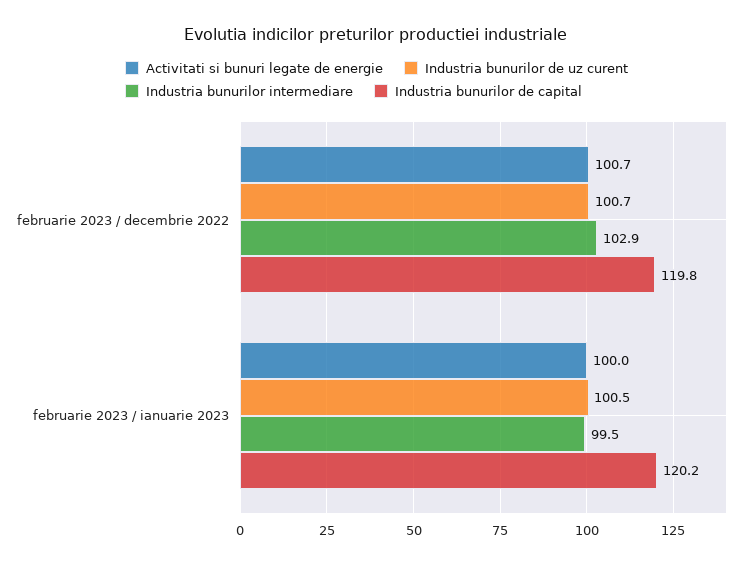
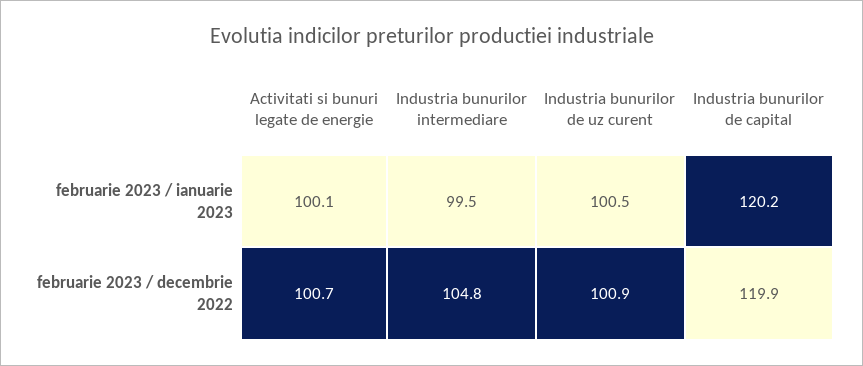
Industria bunurilor de uz curent, februarie 2023 / decembrie 2022: 100.7 -> 100.9
Industria bunurilor intermediare, februarie 2023 / decembrie 2022: 102.9 -> 104.8
Industria bunurilor de capital, februarie 2023 / decembrie 2022: 119.8 -> 119.9
Activitati si bunuri legate de energie, februarie 2023 / ianuarie 2023: 100 -> 100.1

